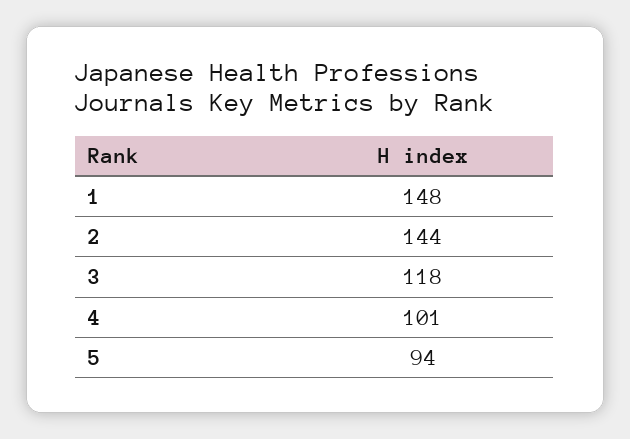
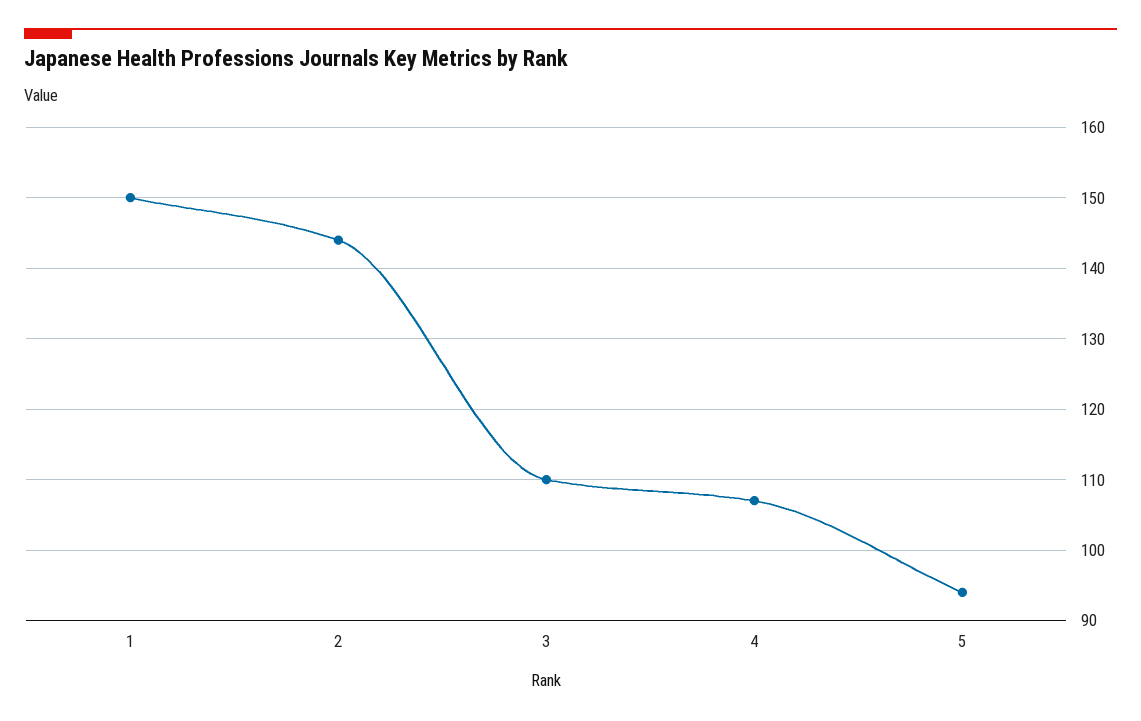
1: 148 -> 150
3: 118 -> 110
4: 101 -> 107

